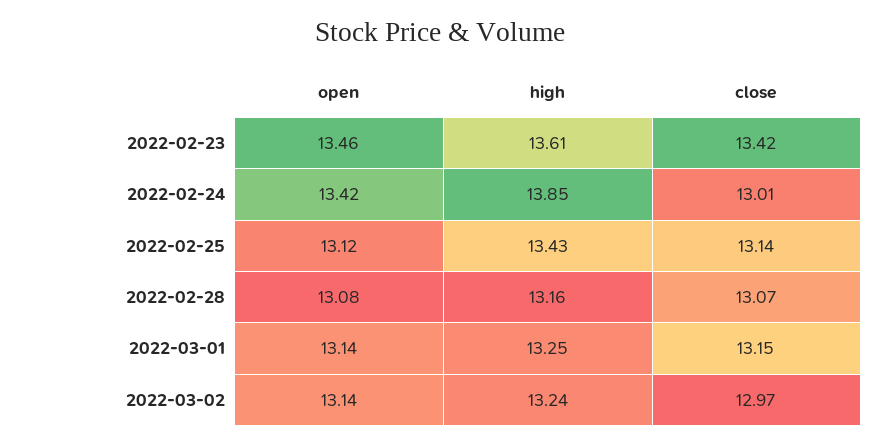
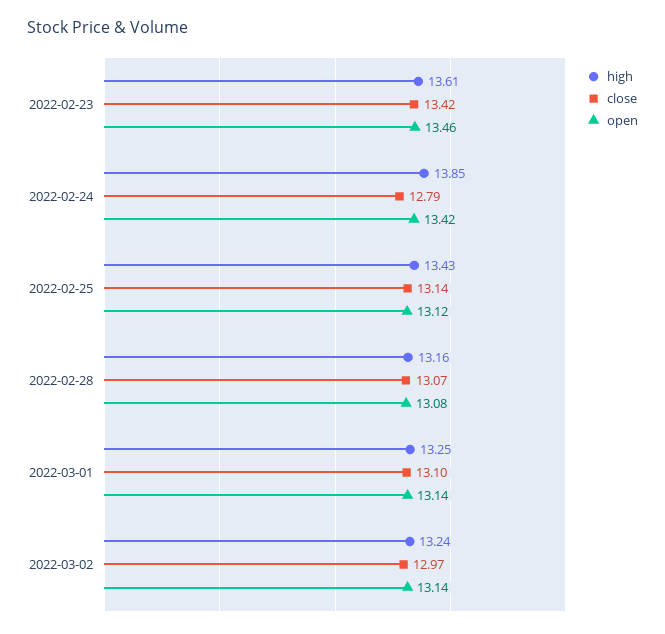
close, 2022-02-24: 13.01 -> 12.79
close, 2022-03-01: 13.15 -> 13.1

